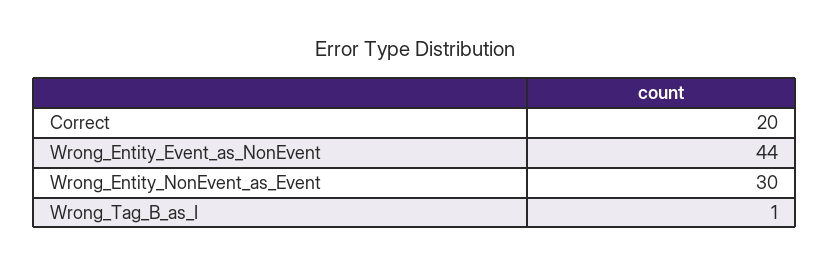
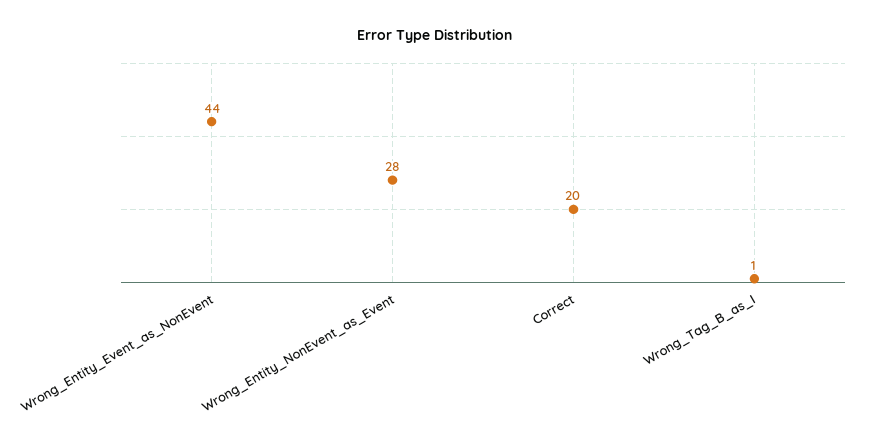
Wrong_Entity_NonEvent_as_Event: 30 -> 28

